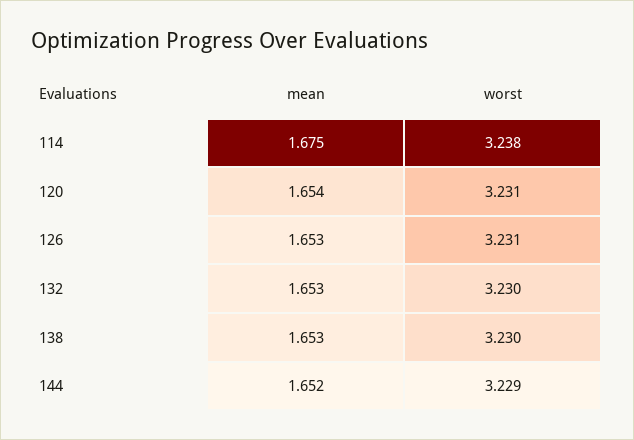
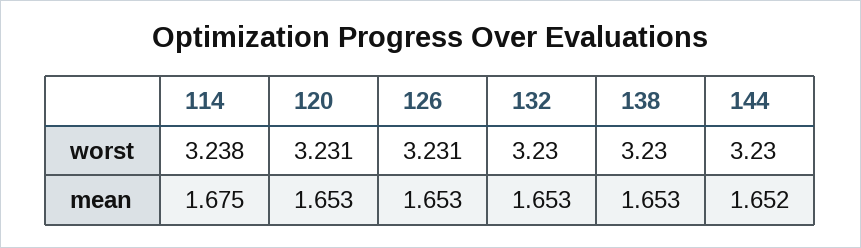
mean, 120: 1.654 -> 1.653
worst, 144: 3.229 -> 3.23

